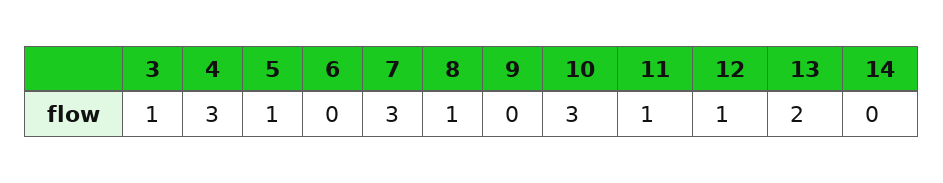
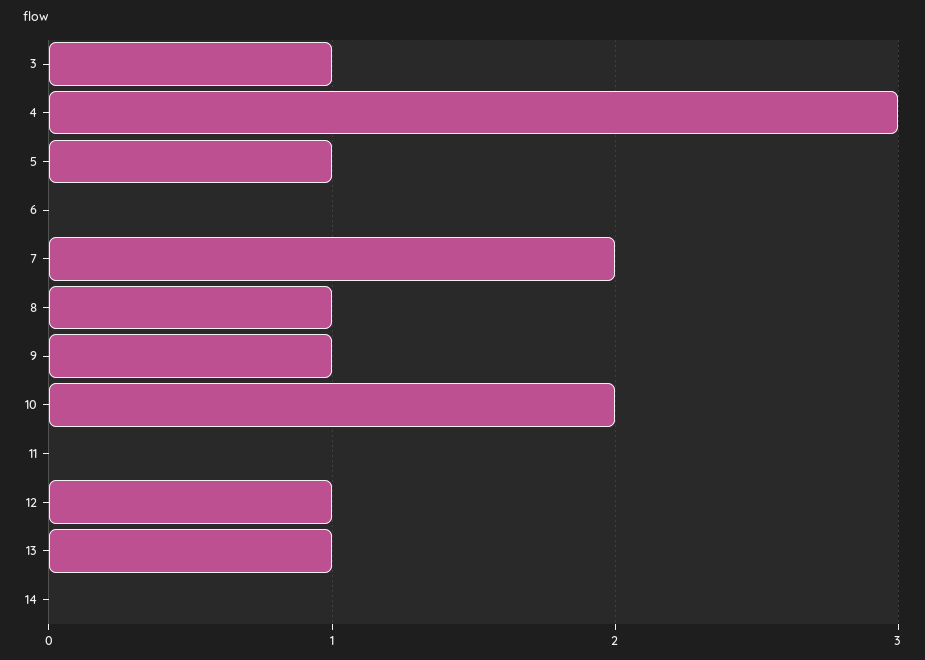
7: 3 -> 2
9: 0 -> 1
10: 3 -> 2
11: 1 -> 0
13: 2 -> 1

